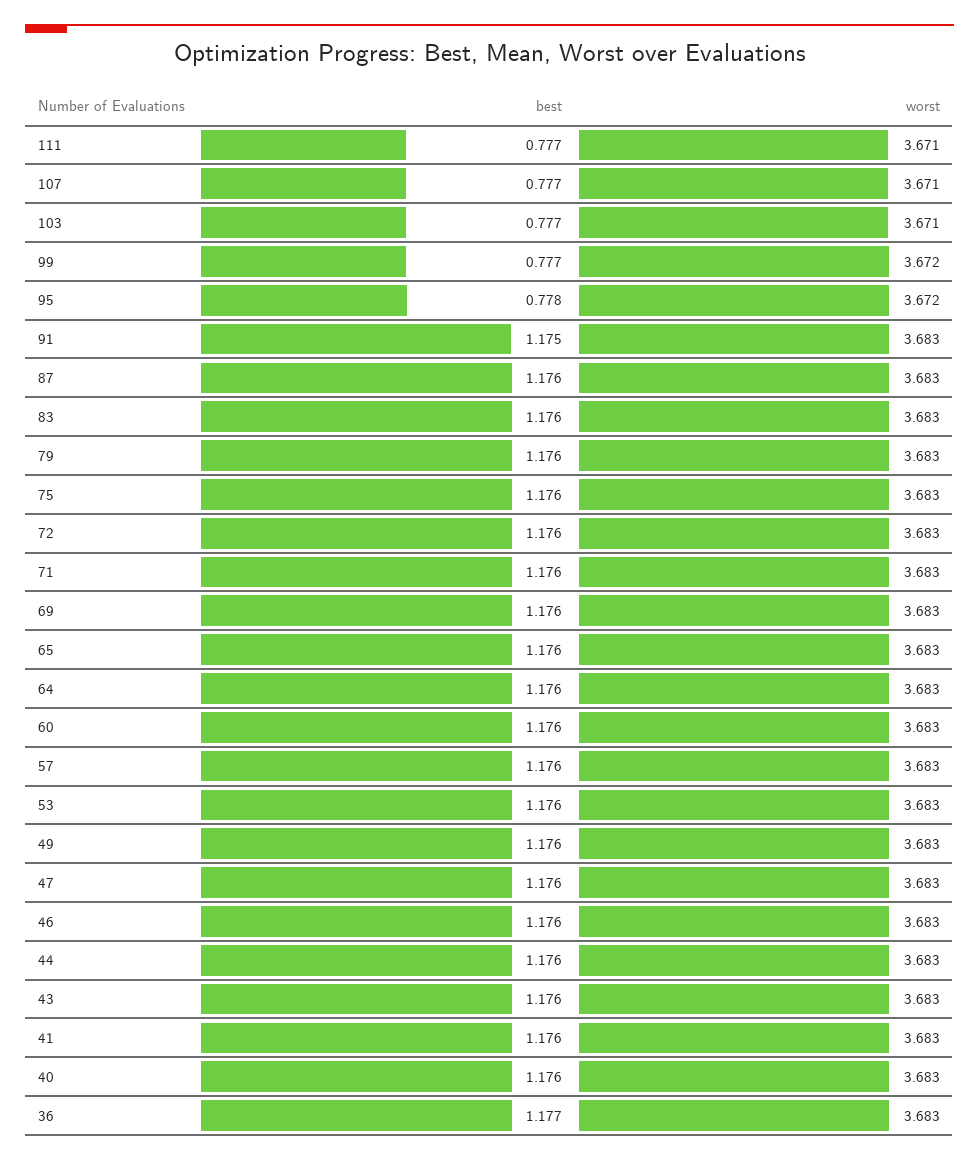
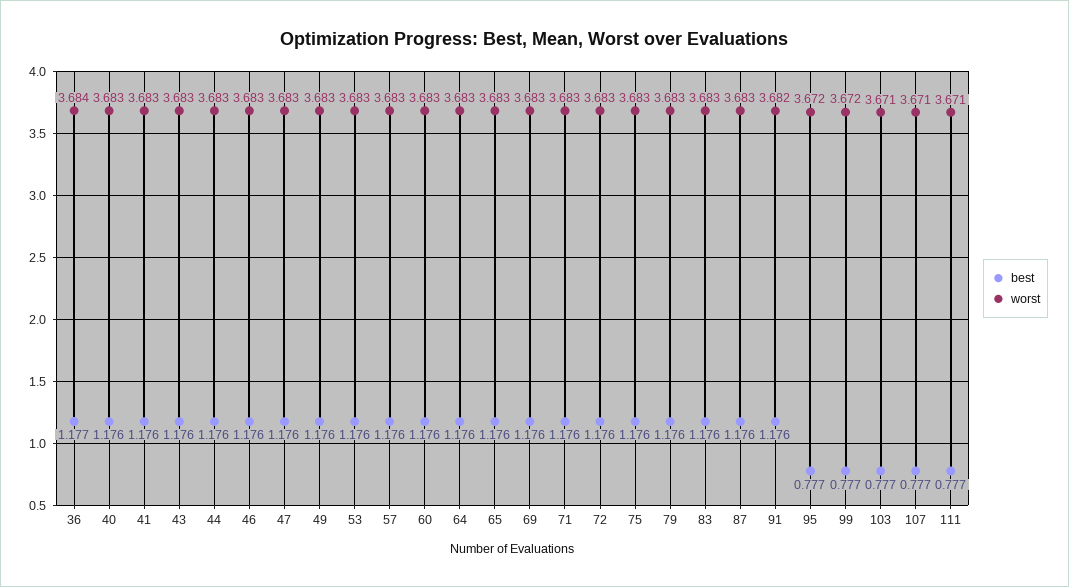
best, 95: 0.778 -> 0.777
best, 91: 1.175 -> 1.176
worst, 91: 3.683 -> 3.682
worst, 36: 3.683 -> 3.684

